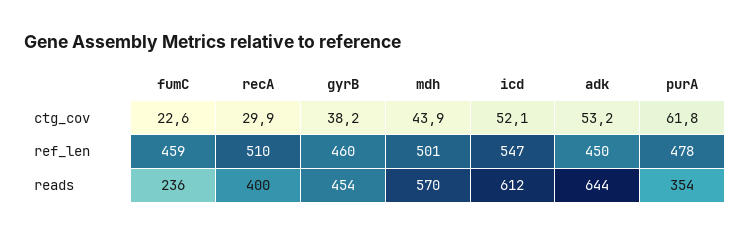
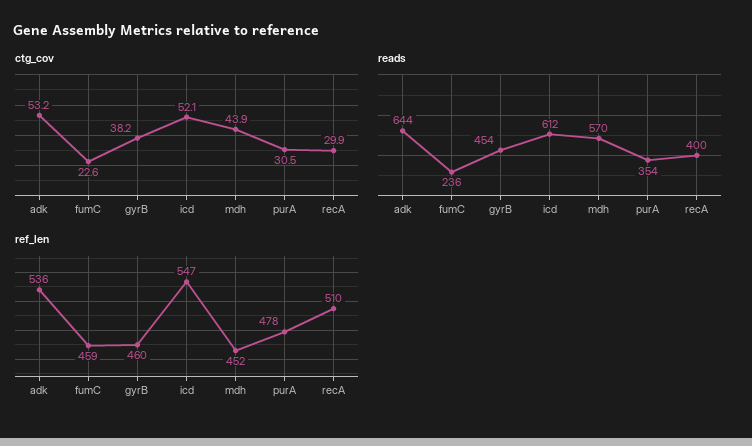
ctg_cov, purA: 61.8 -> 30.5
ref_len, mdh: 501 -> 452
ref_len, adk: 450 -> 536

